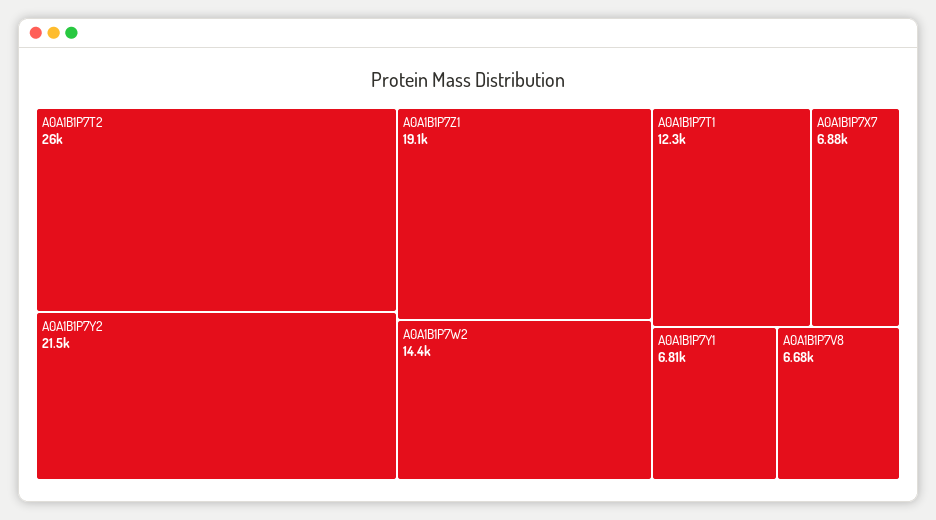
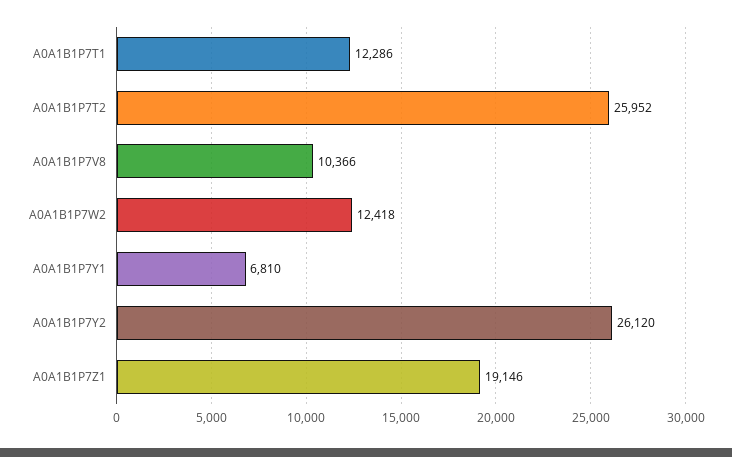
A0A1B1P7Y2: 21500 -> 26120
A0A1B1P7W2: 14400 -> 12418
A0A1B1P7X7: 6880 -> none
A0A1B1P7V8: 6680 -> 10366

